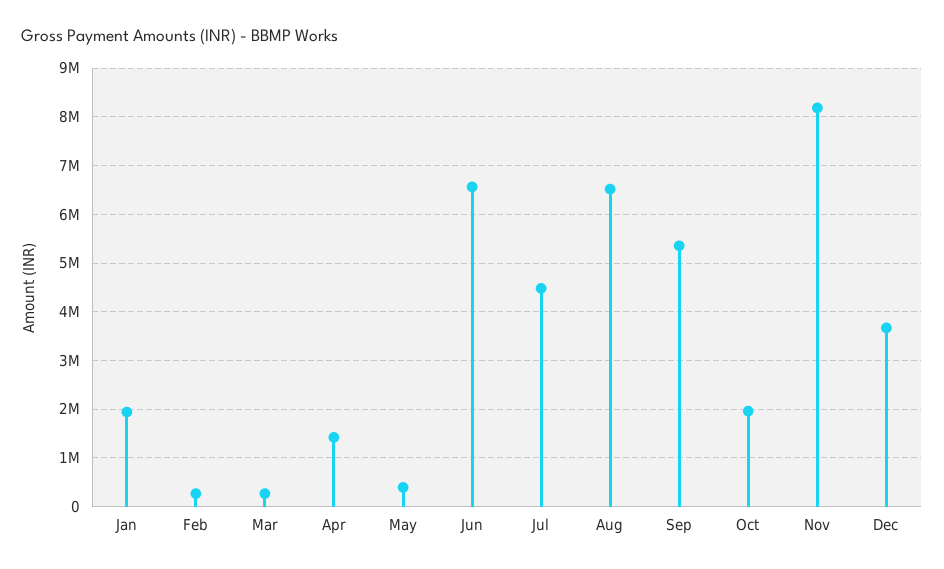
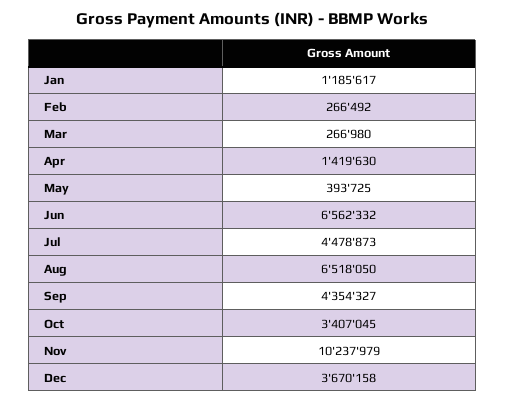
Jan: 2000000 -> 1185617
Sep: 5400000 -> 4354327
Oct: 2000000 -> 3407045
Nov: 8200000 -> 10237979

